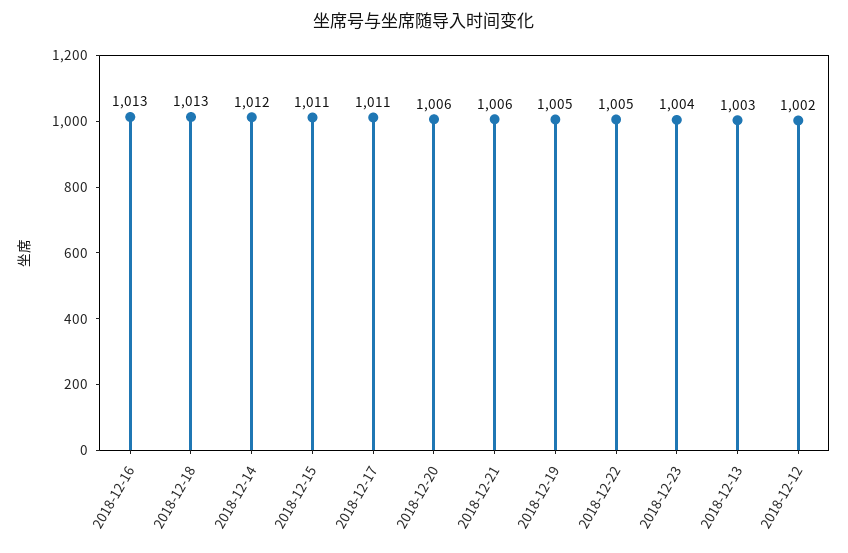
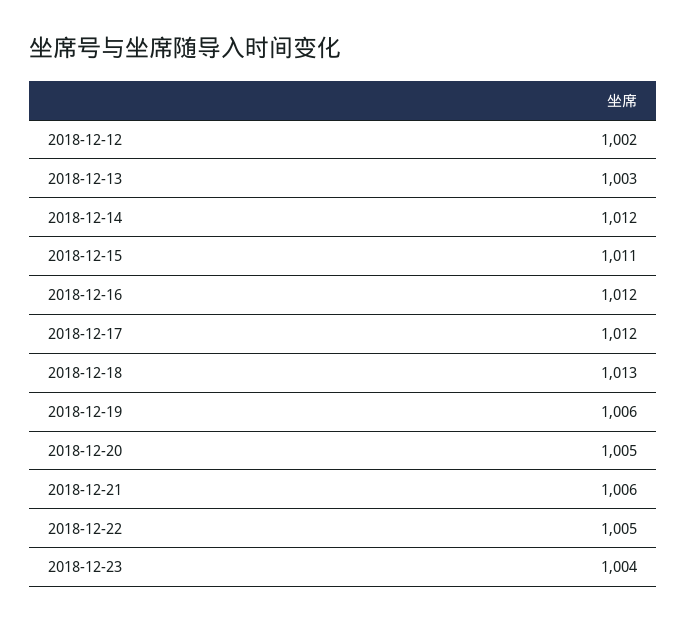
2018-12-16: 1013 -> 1012
2018-12-17: 1011 -> 1012
2018-12-20: 1006 -> 1005
2018-12-19: 1005 -> 1006

